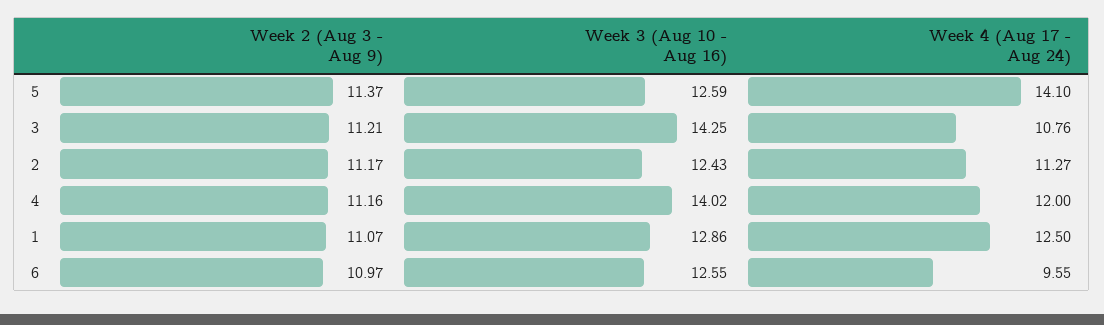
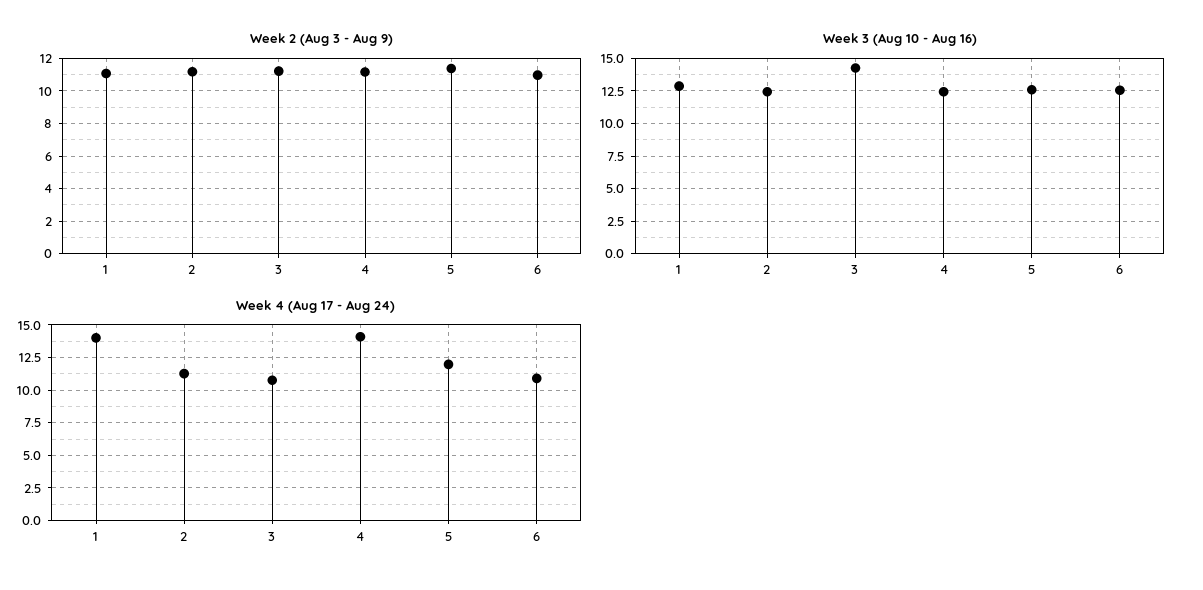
Week 4 (Aug 17 - Aug 24), 5: 14.1 -> 12
Week 3 (Aug 10 - Aug 16), 4: 14.02 -> 12.5
Week 4 (Aug 17 - Aug 24), 4: 12 -> 14
Week 4 (Aug 17 - Aug 24), 1: 12.5 -> 14
Week 4 (Aug 17 - Aug 24), 6: 9.55 -> 11

